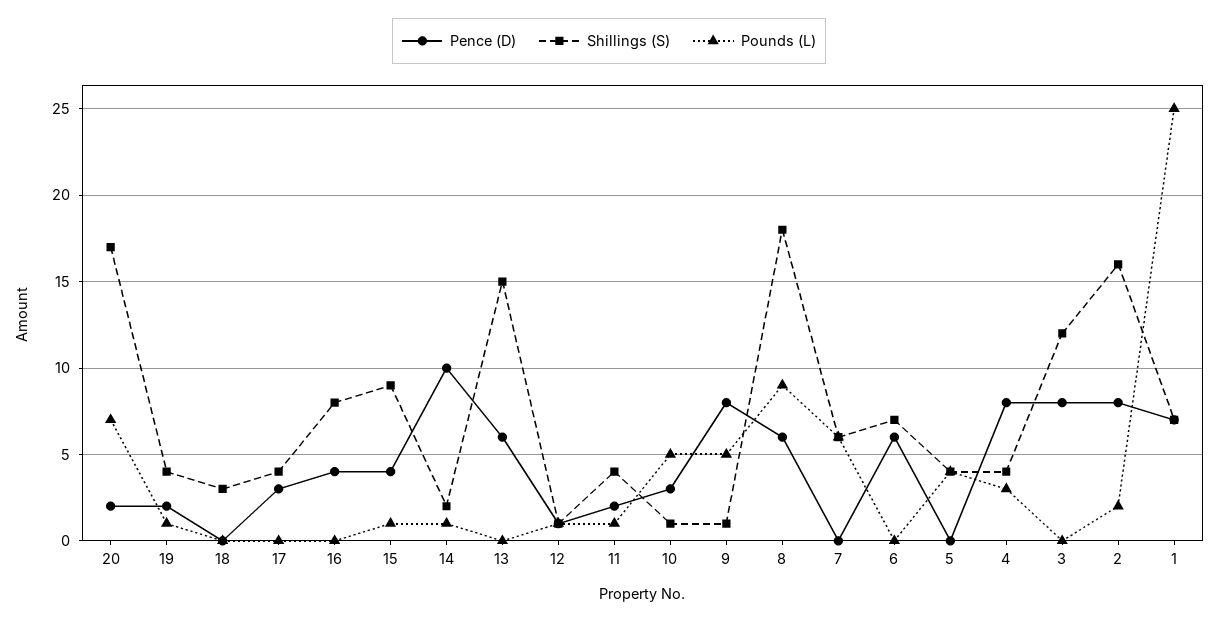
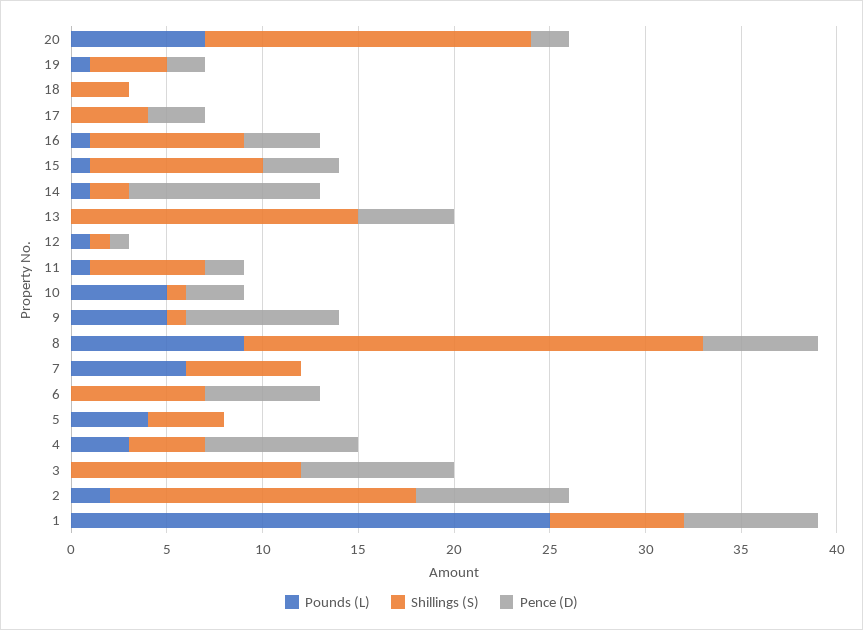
Pounds (L), 16: 0 -> 1
Pence (D), 13: 6 -> 5
Shillings (S), 11: 4 -> 6
Shillings (S), 8: 18 -> 24

